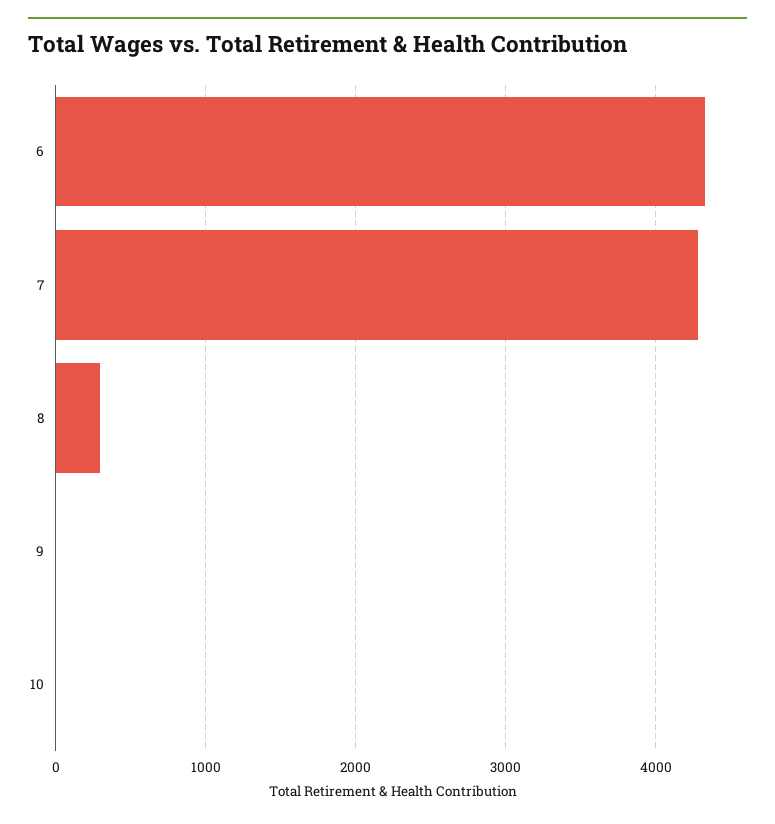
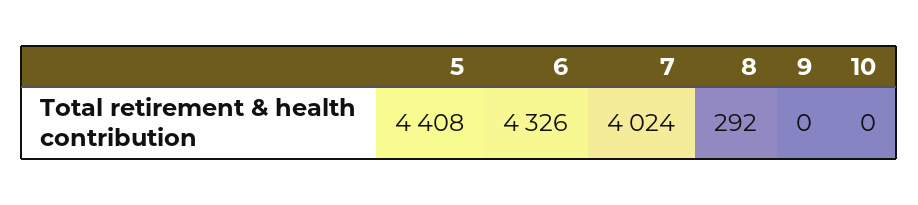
7: 4300 -> 4024
5: none -> 4408

